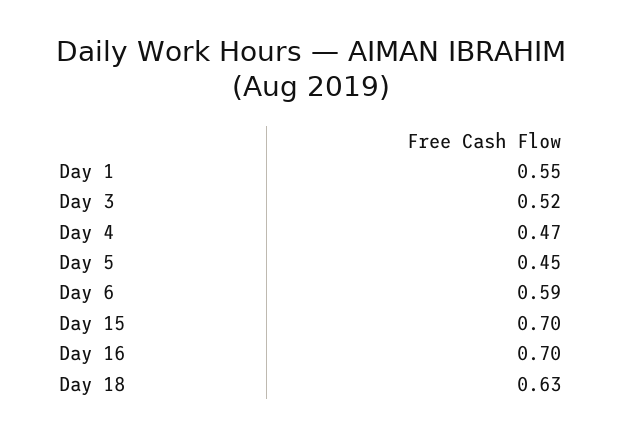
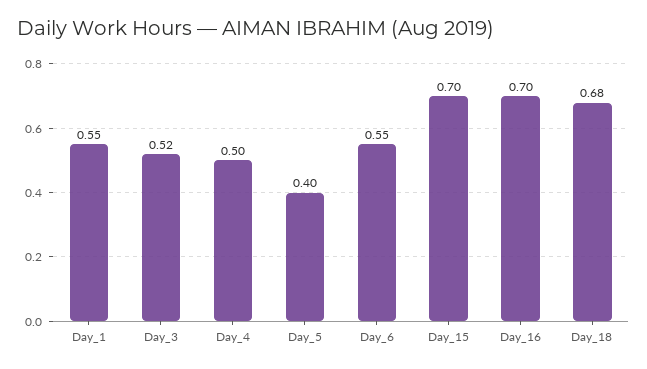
Day 4: 0.47 -> 0.5
Day 5: 0.45 -> 0.4
Day 6: 0.59 -> 0.55
Day 18: 0.63 -> 0.68

